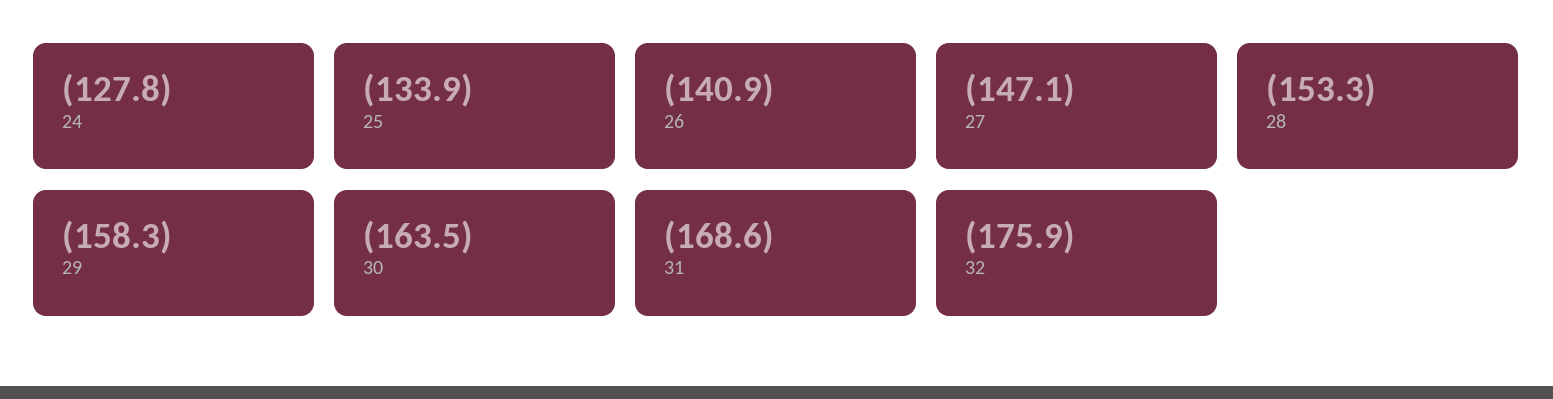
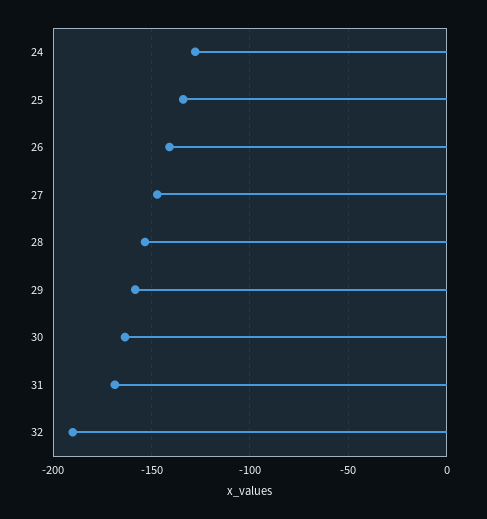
32: -175.9 -> -190

